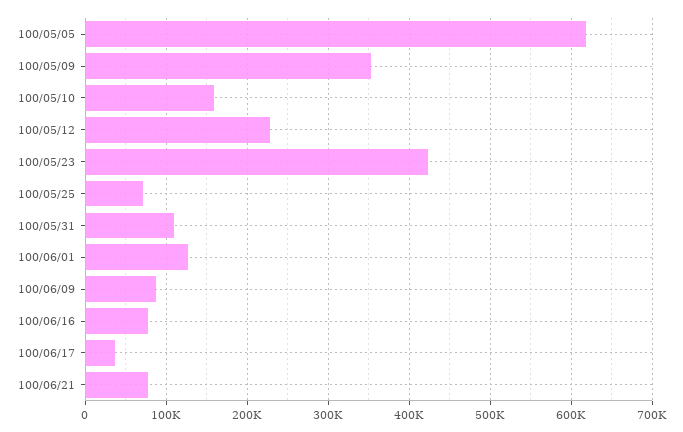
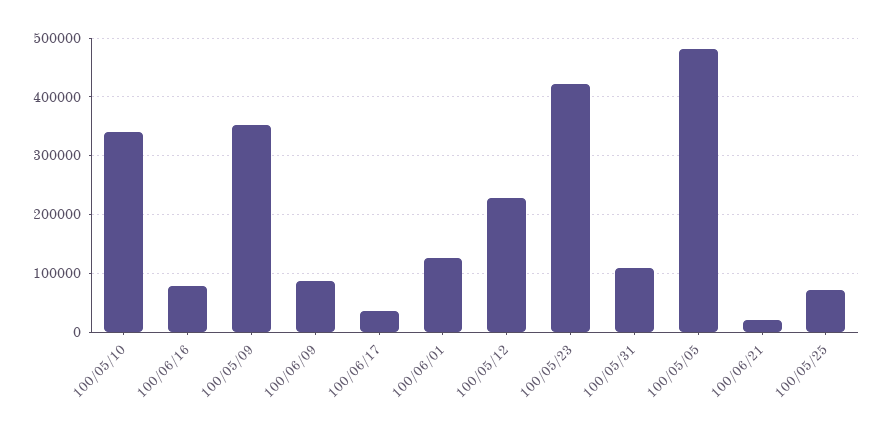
100/05/05: 620000 -> 480000
100/05/10: 160000 -> 340000
100/06/21: 80000 -> 20000

